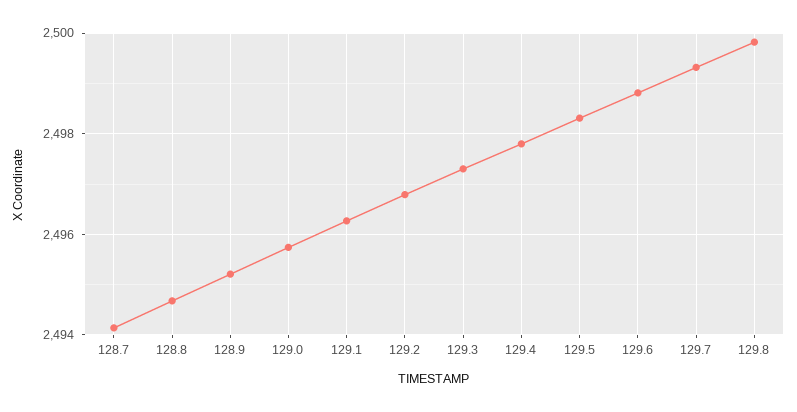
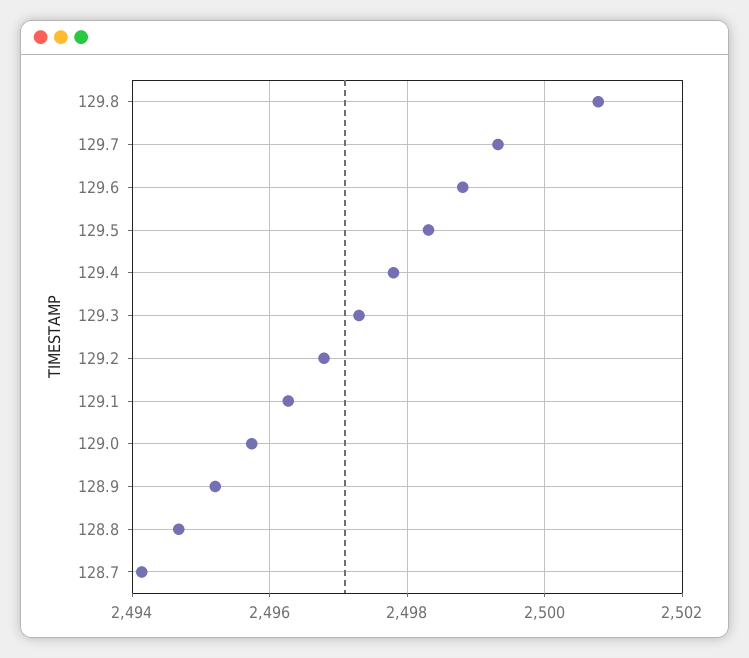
129.8: 2499.8 -> 2500.8

